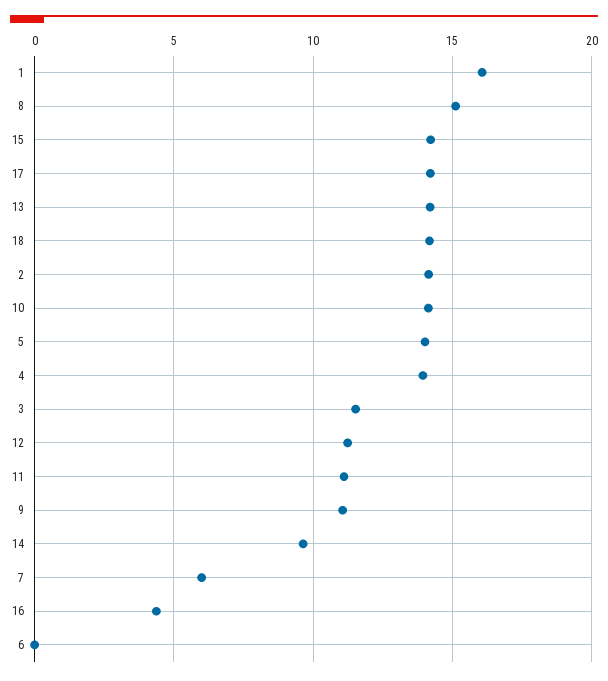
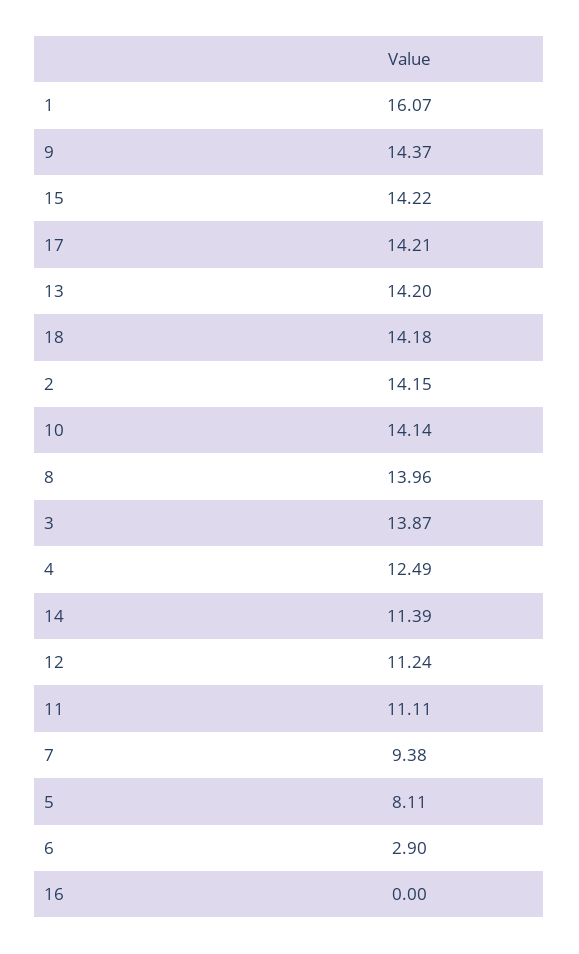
8: 15 -> 13.96
5: 14 -> 8.11
4: 14 -> 12.49
3: 11.5 -> 13.87
9: 11 -> 14.37
14: 9.5 -> 11.39
7: 6 -> 9.38
16: 4.5 -> 0
6: 0 -> 2.9

